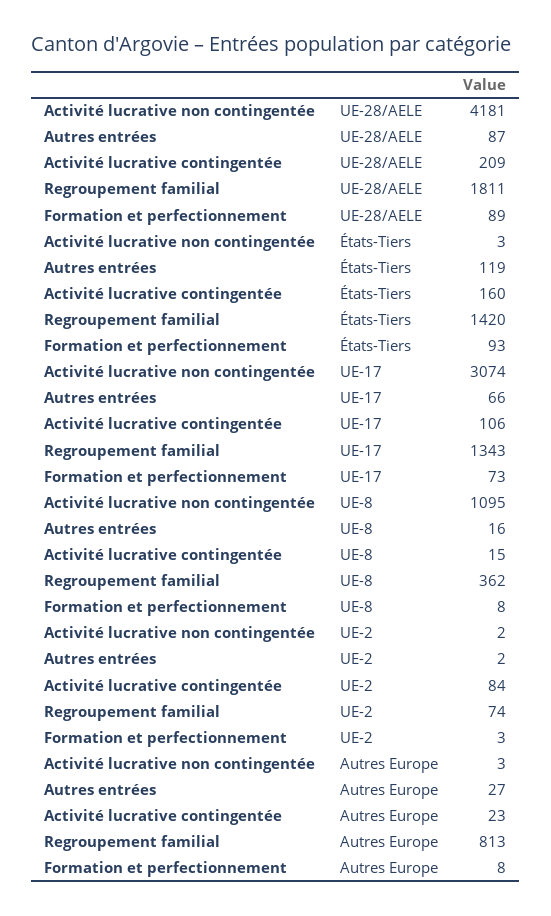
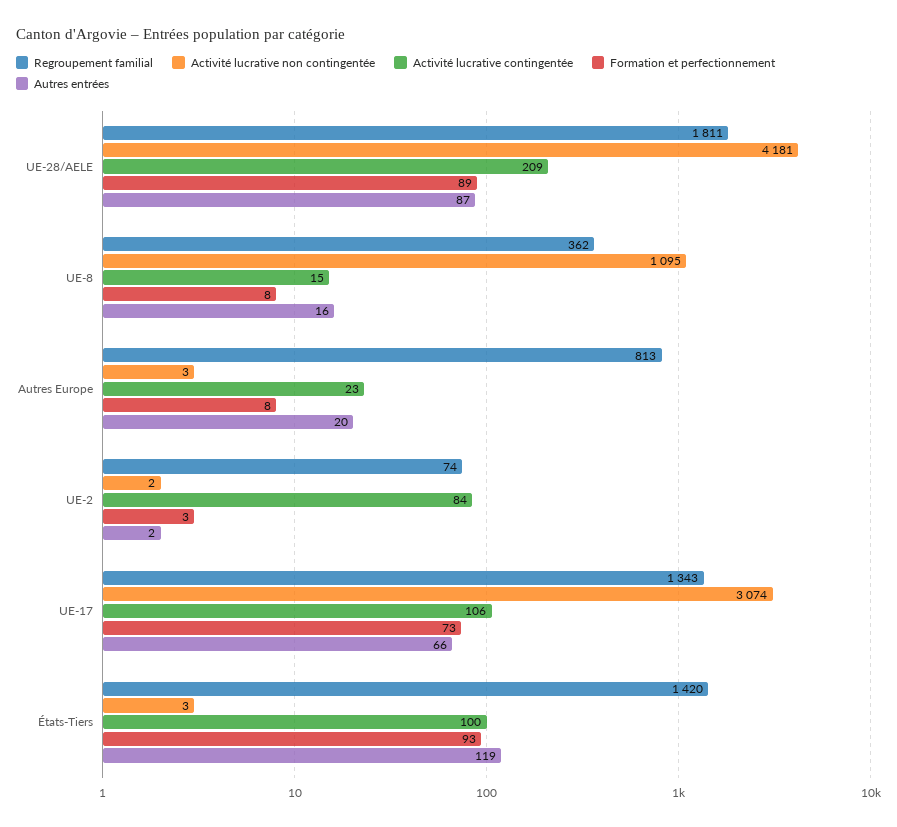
Activité lucrative contingentée, États-Tiers: 160 -> 100
Autres entrées, Autres Europe: 27 -> 20

